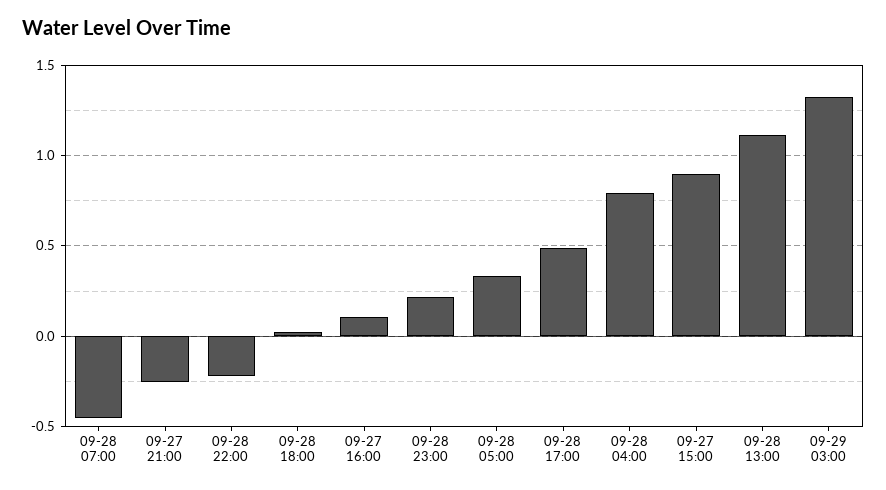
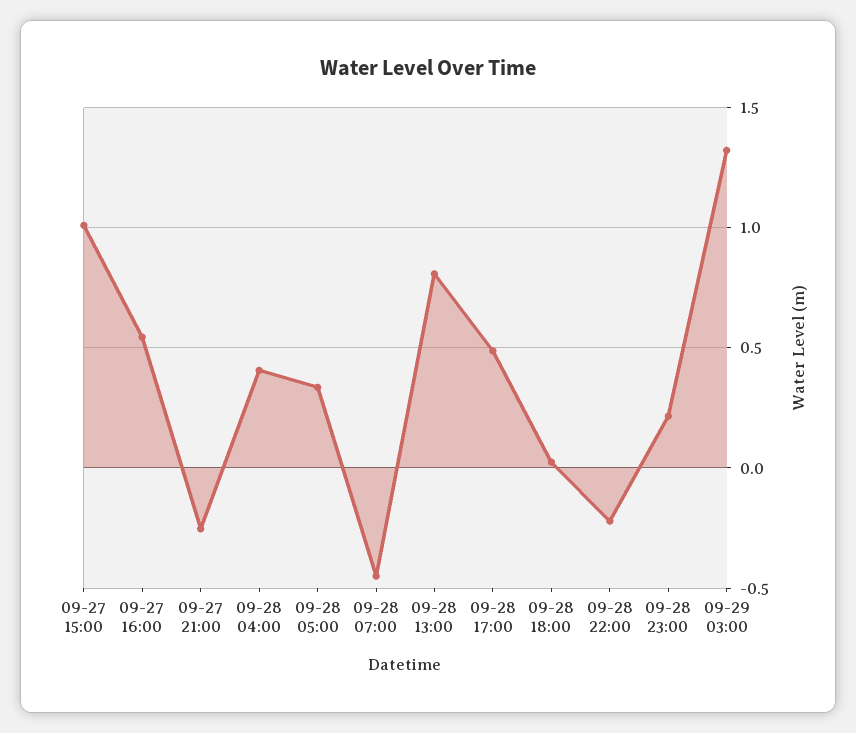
09-27 16:00: 0.1 -> 0.55
09-28 04:00: 0.8 -> 0.4
09-27 15:00: 0.9 -> 1
09-28 13:00: 1.1 -> 0.8

